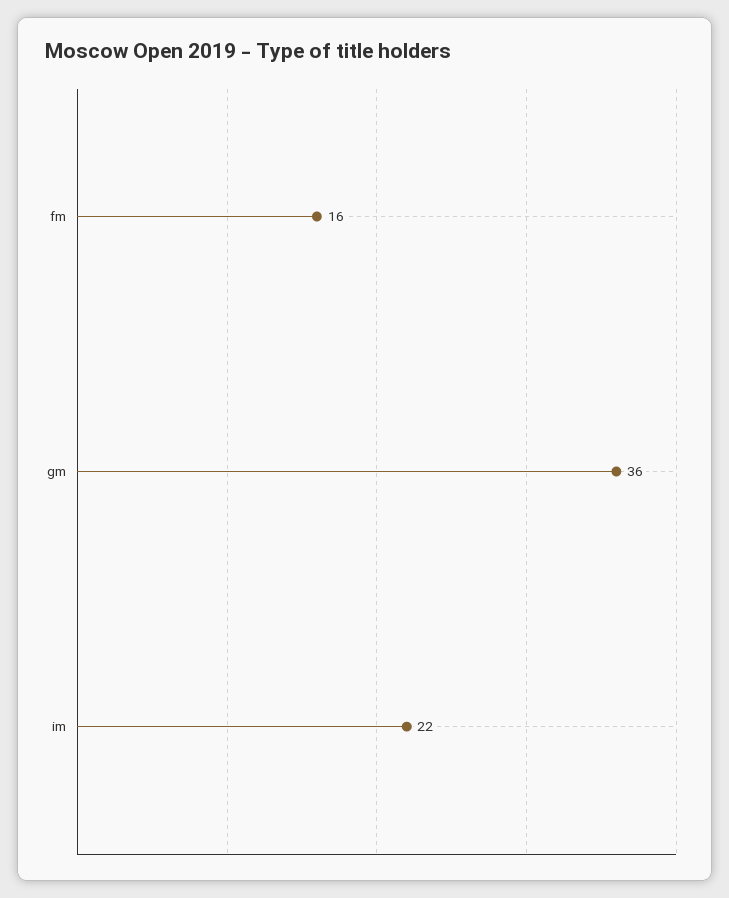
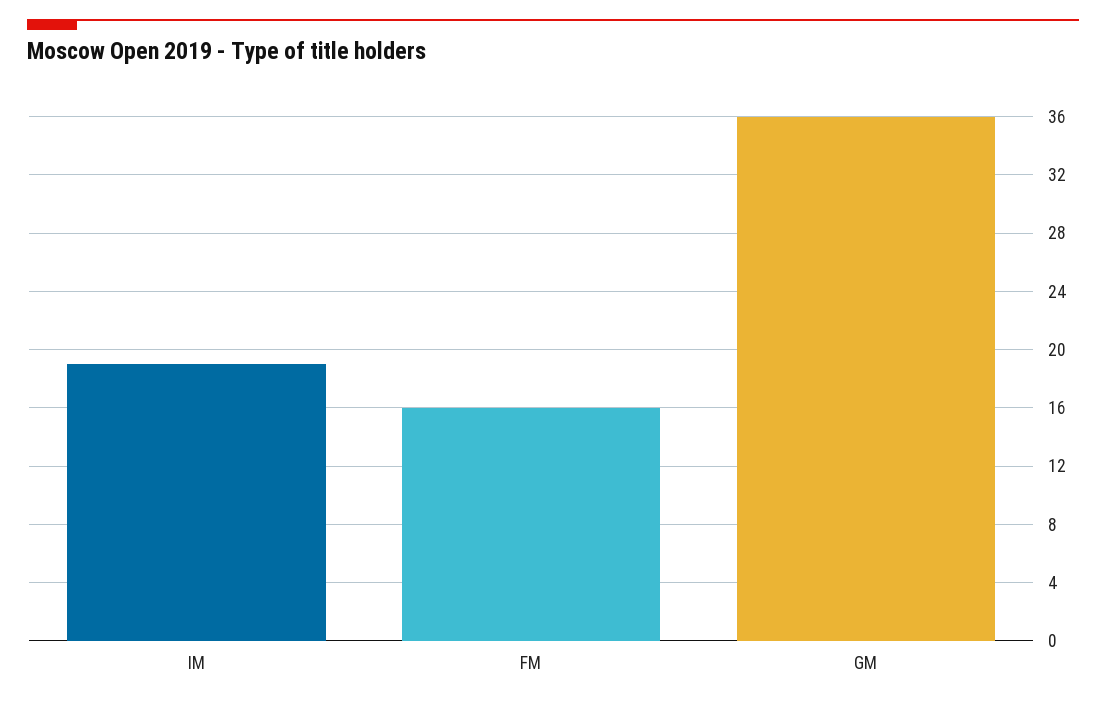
im: 22 -> 19

